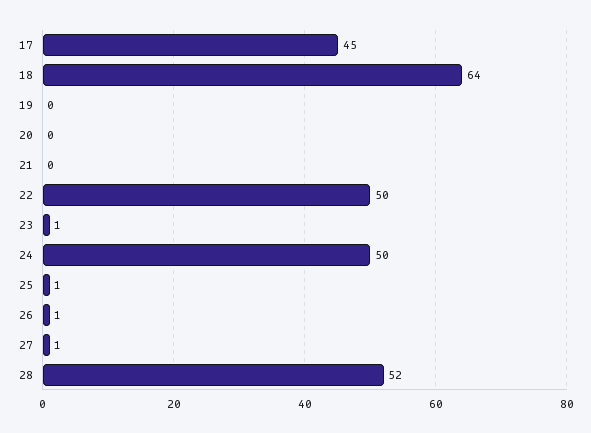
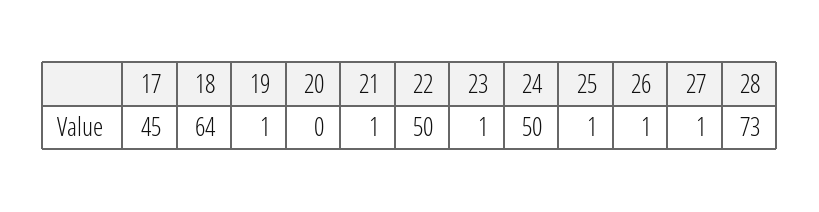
19: 0 -> 1
21: 0 -> 1
28: 52 -> 73

